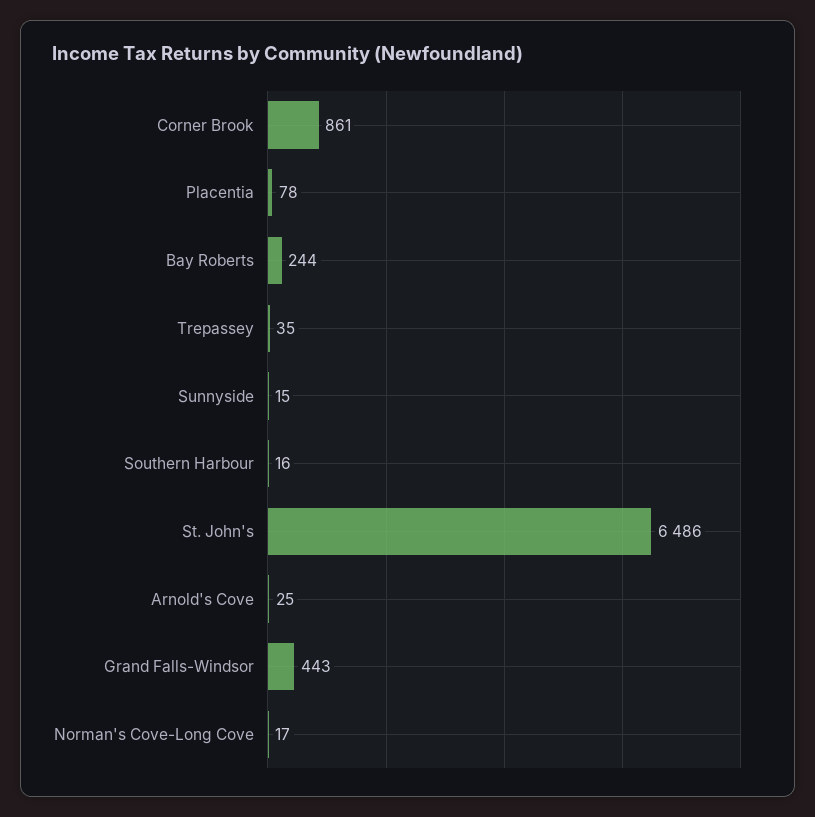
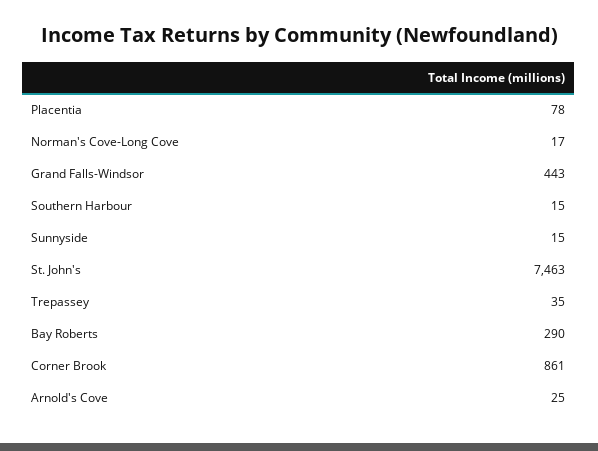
Bay Roberts: 244 -> 290
Southern Harbour: 16 -> 15
St. John's: 6486 -> 7463

